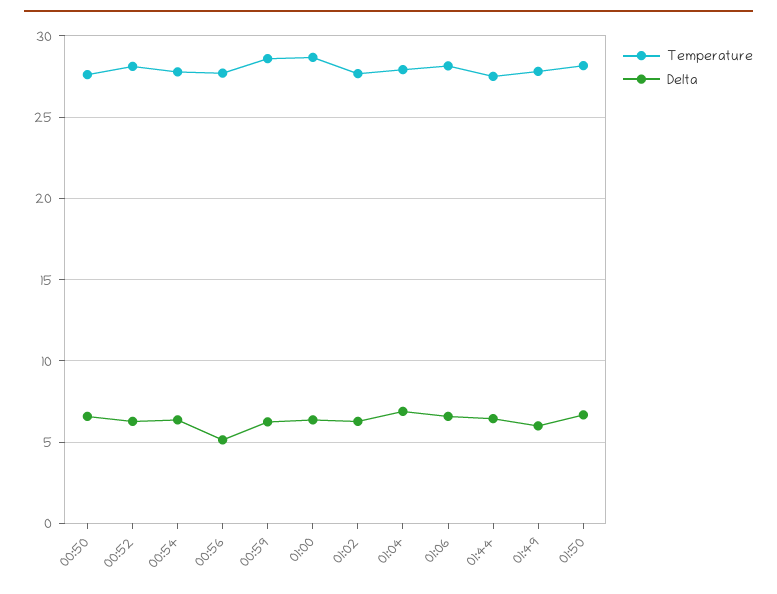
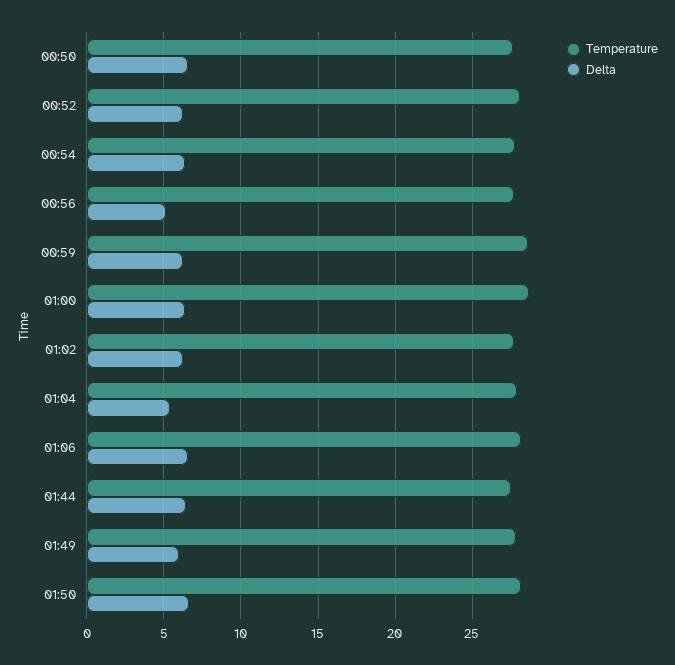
Delta, 01:04: 7 -> 5.5

